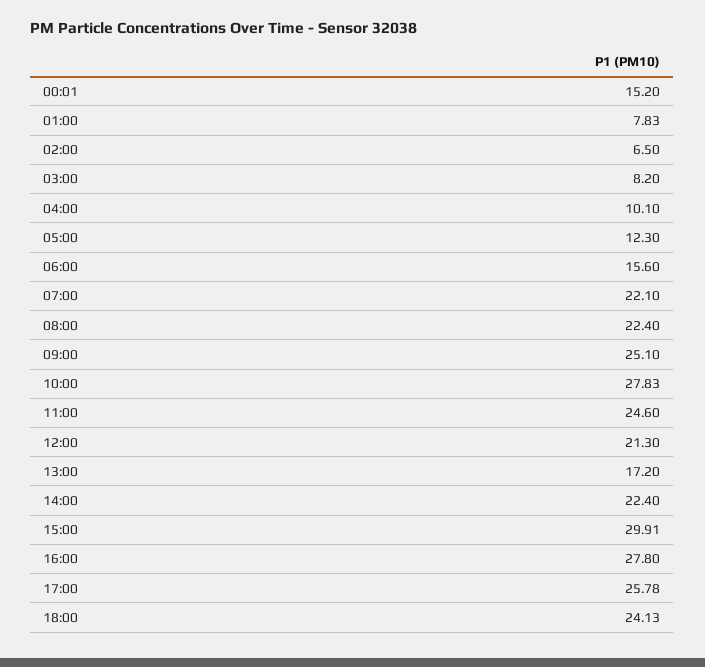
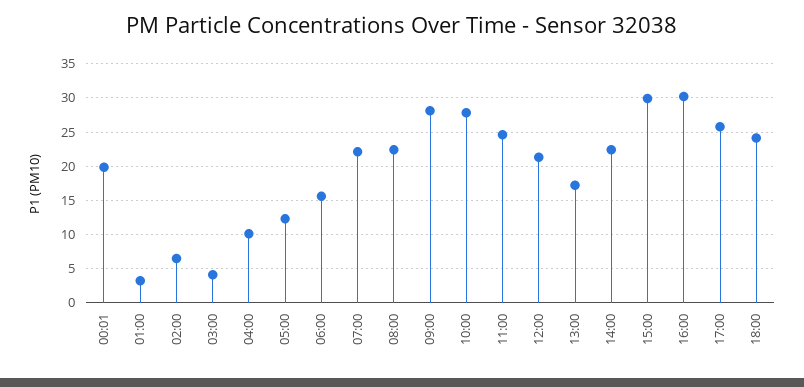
00:01: 15.2 -> 20
01:00: 7.83 -> 3
03:00: 8.2 -> 4
09:00: 25.1 -> 28
16:00: 27.8 -> 30

